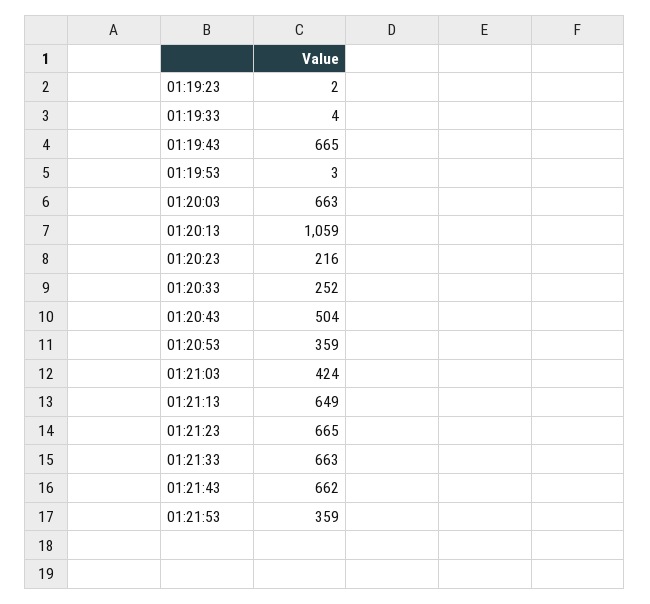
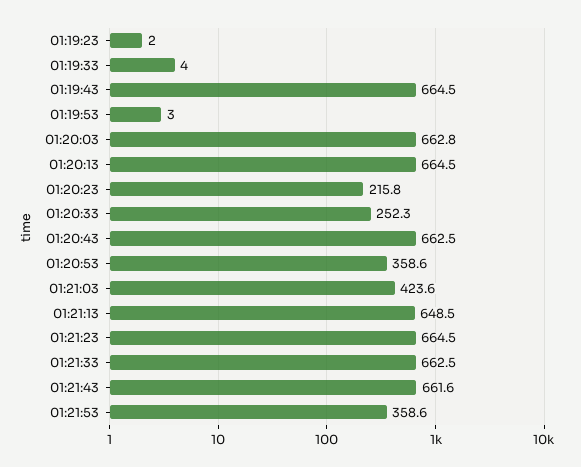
01:20:13: 1059 -> 664.5
01:20:43: 504 -> 662.5

